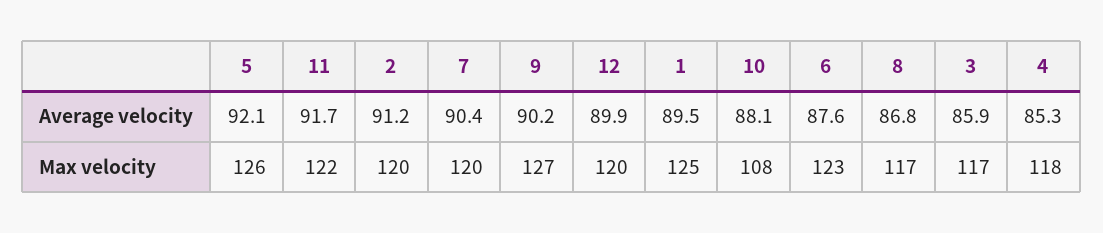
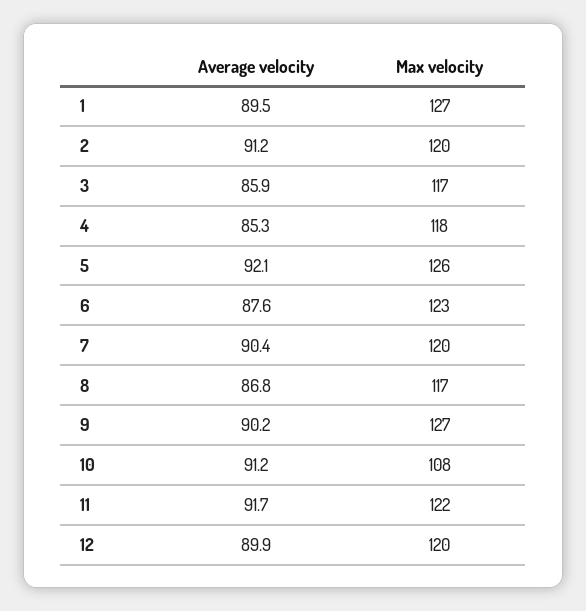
10, Average velocity: 88.1 -> 91.2
1, Max velocity: 125 -> 127

